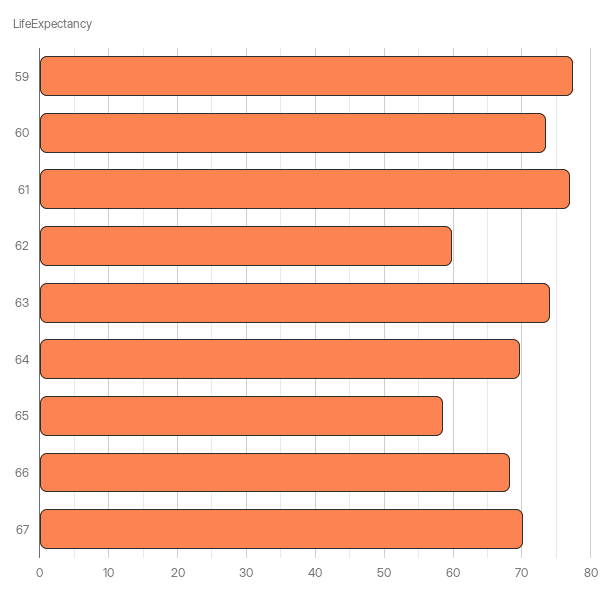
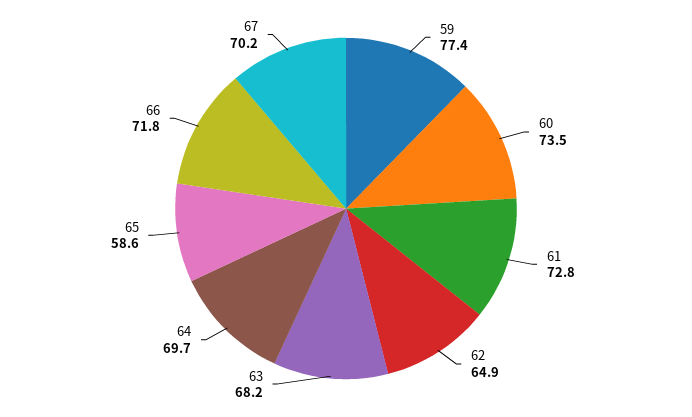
61: 77 -> 72.8
62: 60 -> 64.9
63: 74 -> 68.2
66: 68 -> 71.8

